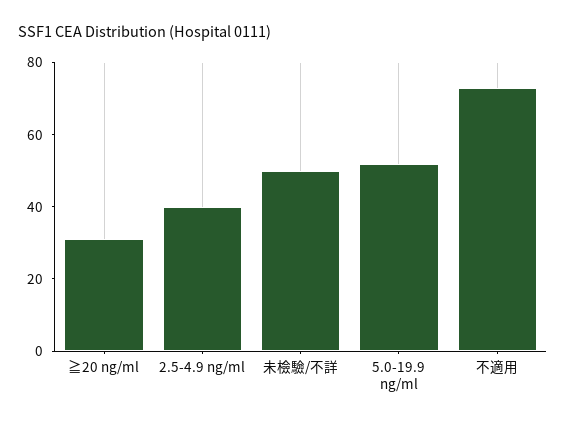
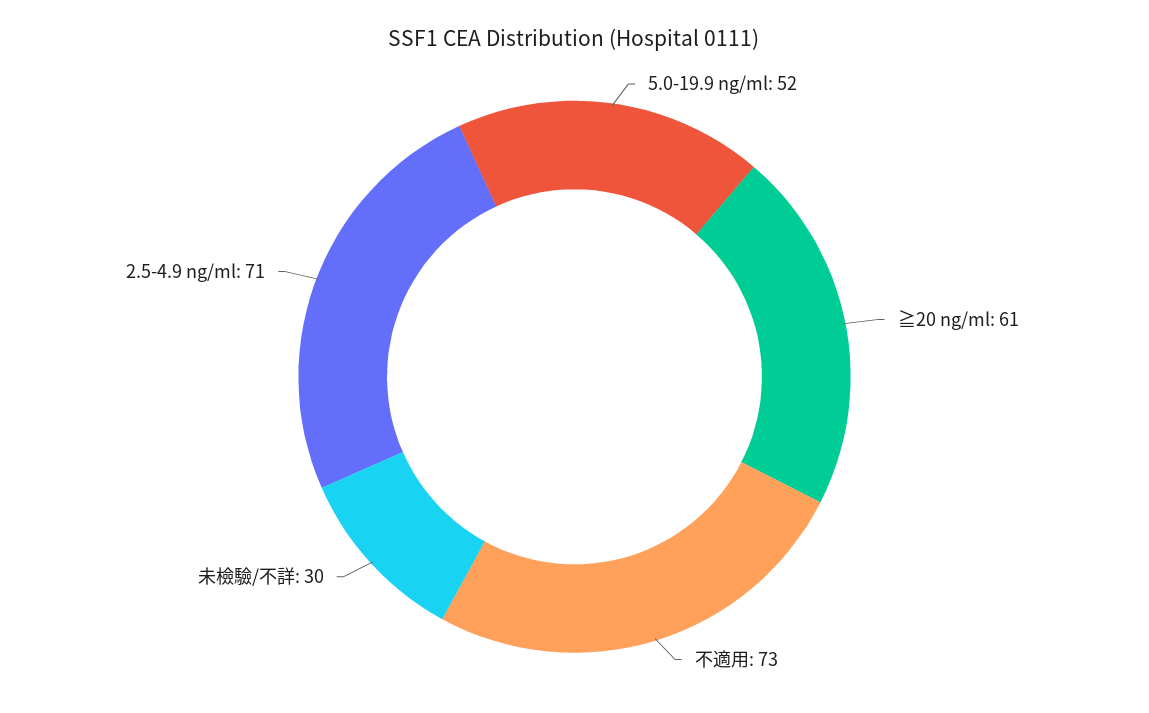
≧20 ng/ml: 30 -> 61
2.5-4.9 ng/ml: 40 -> 71
未檢驗/不詳: 50 -> 30

